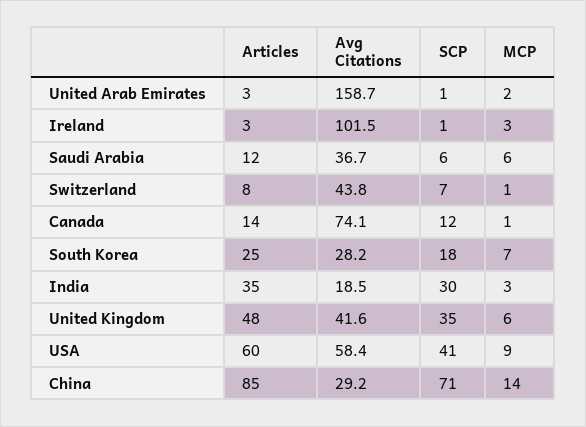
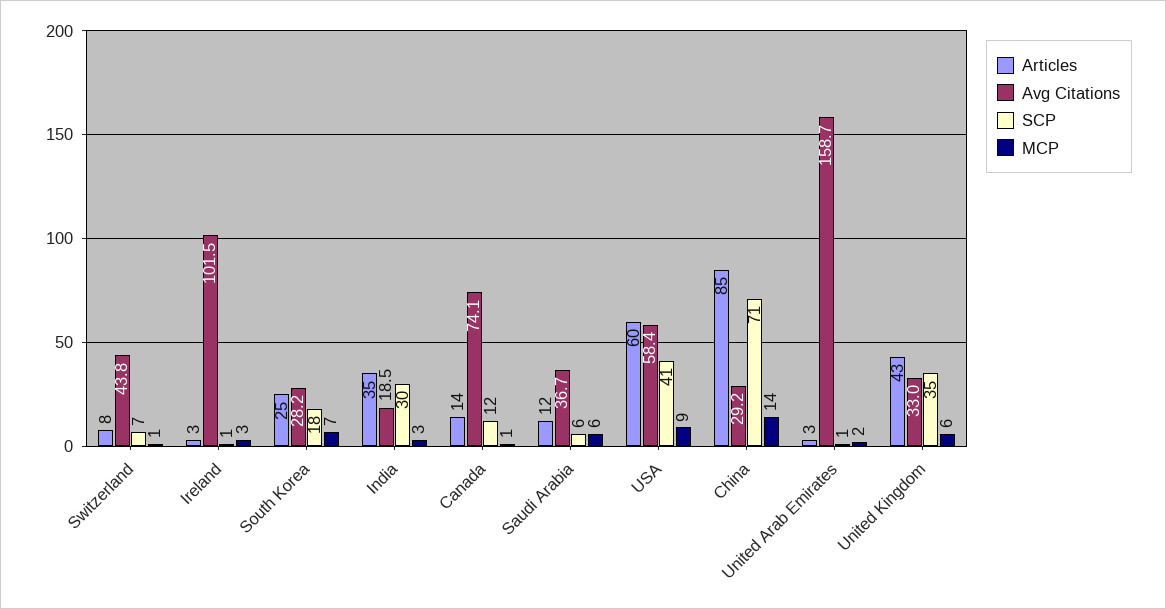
Articles, United Kingdom: 48 -> 43
Avg Citations, United Kingdom: 41.6 -> 33

